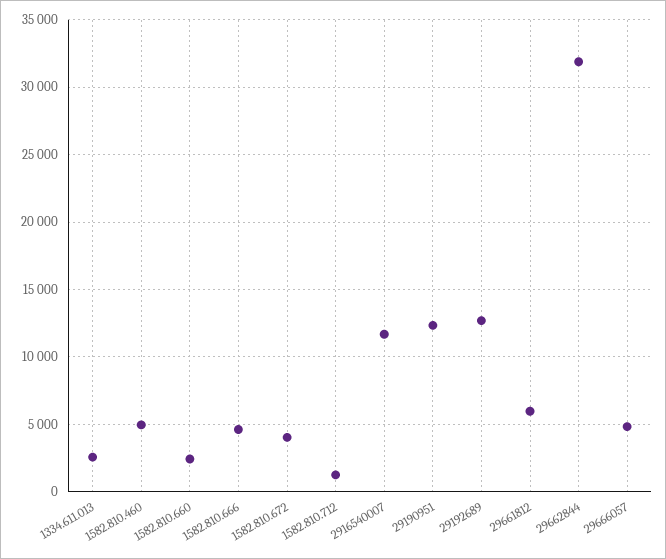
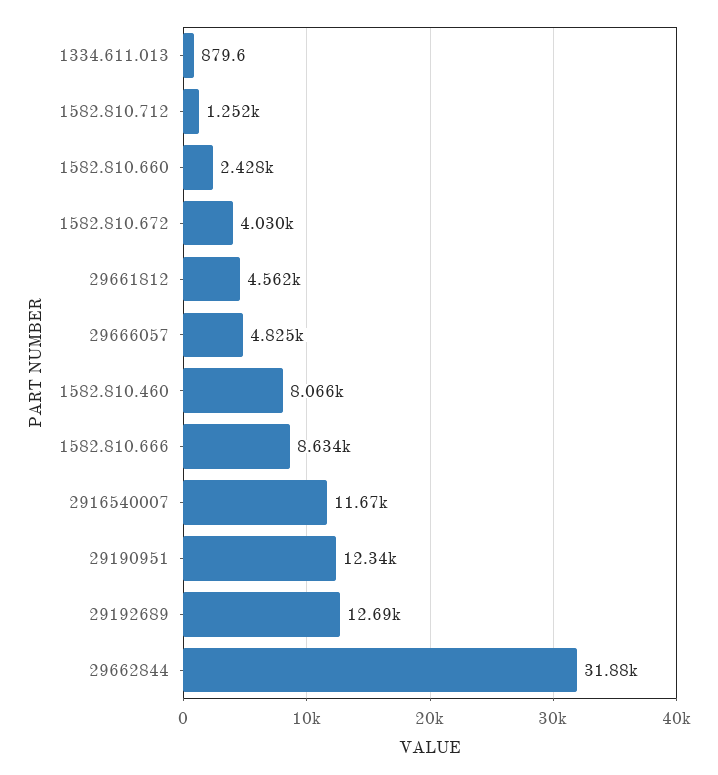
1334.611.013: 2500 -> 879.6
1582.810.460: 5000 -> 8066
1582.810.666: 4500 -> 8634
29661812: 6000 -> 4562

